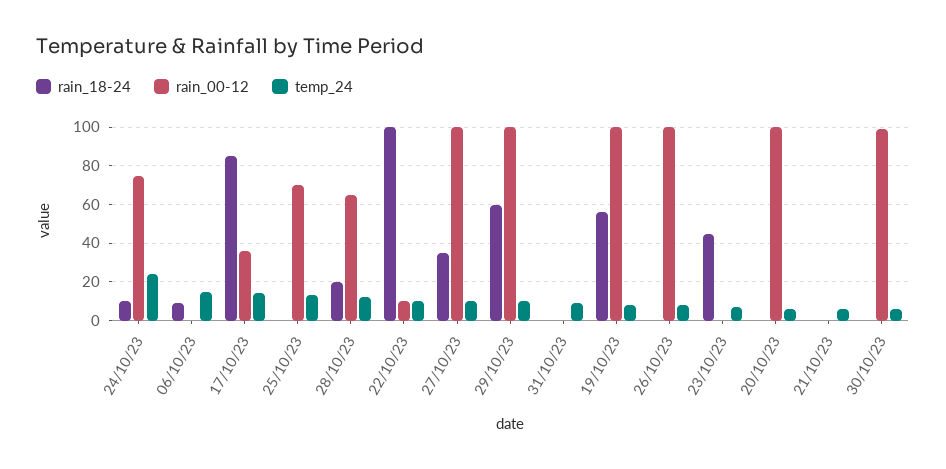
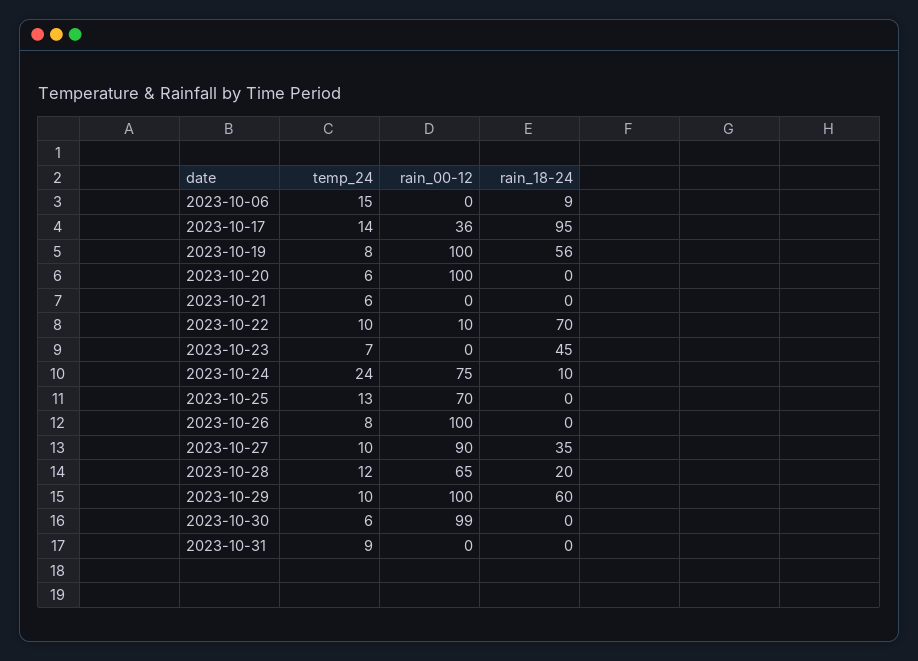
rain_18-24, 17/10/23: 85 -> 95
rain_18-24, 22/10/23: 100 -> 70
rain_00-12, 27/10/23: 100 -> 90

